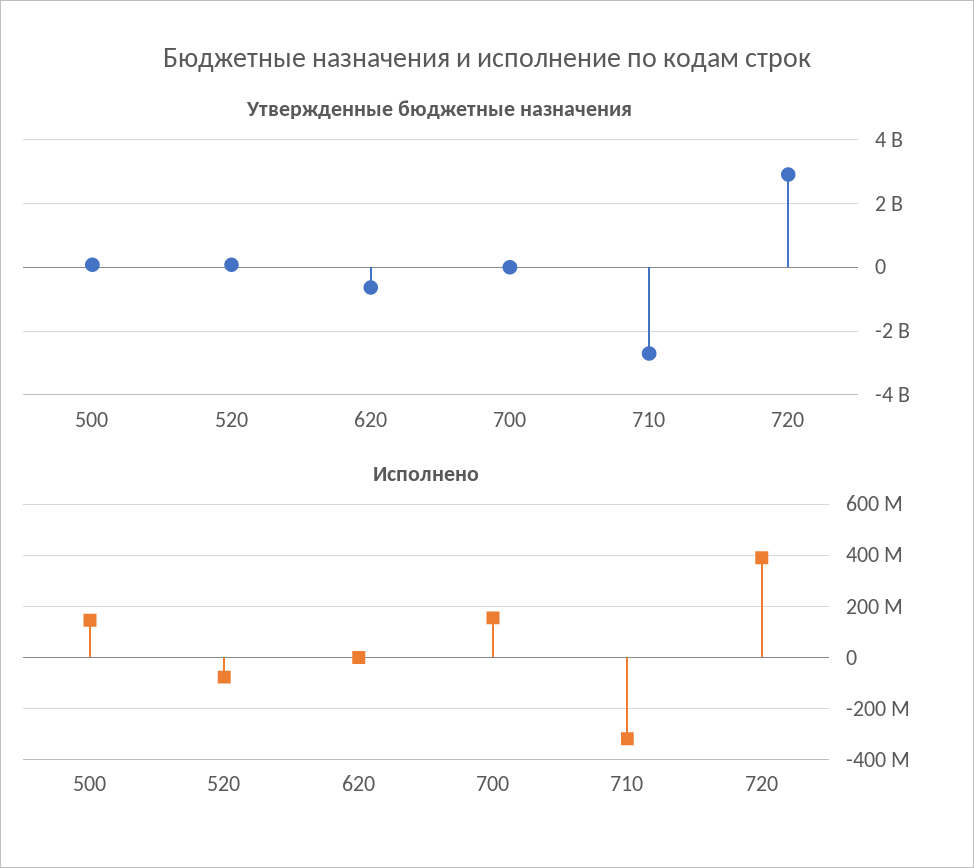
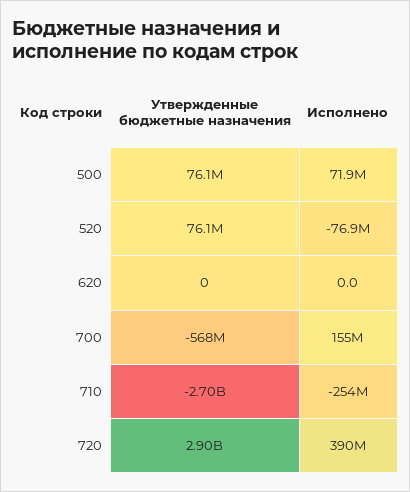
Утвержденные бюджетные назначения, 620: -600000000 -> 0
Утвержденные бюджетные назначения, 700: 0 -> -568000000
Исполнено, 500: 150000000 -> 71900000
Исполнено, 710: -325000000 -> -254000000

